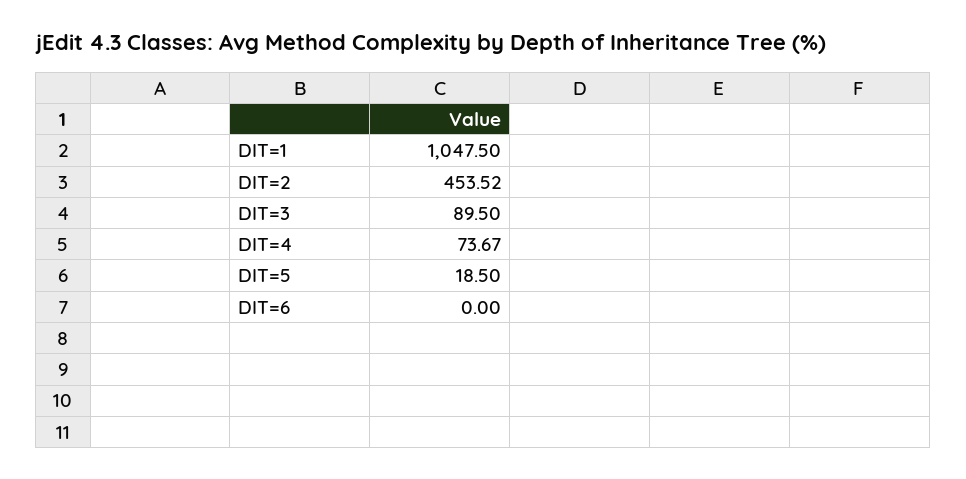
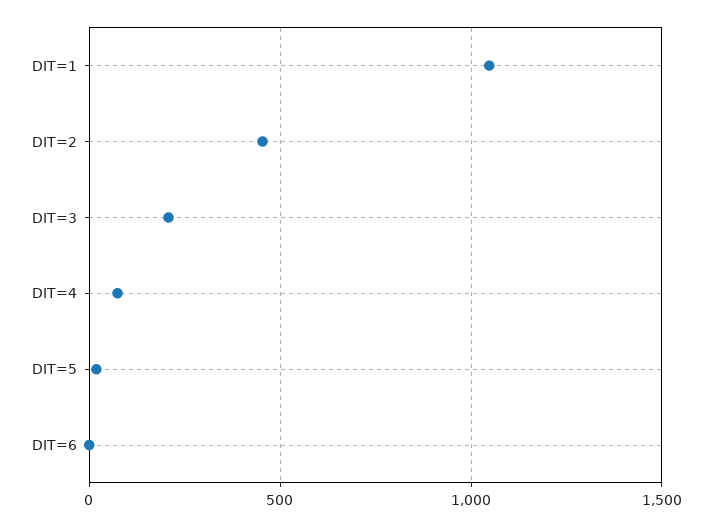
DIT=3: 89.5 -> 200

